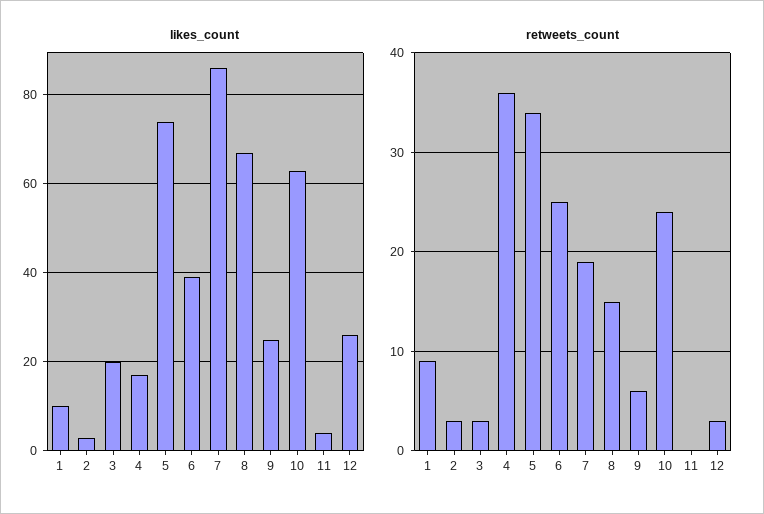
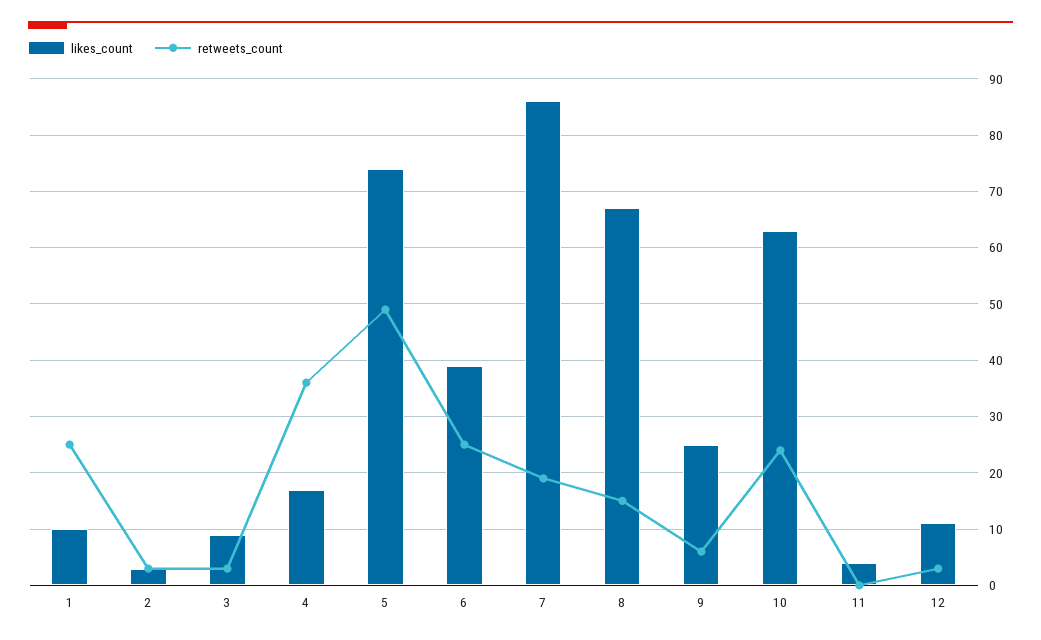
likes_count, 3: 20 -> 10
likes_count, 12: 25 -> 10
retweets_count, 1: 9 -> 25
retweets_count, 5: 34 -> 50

